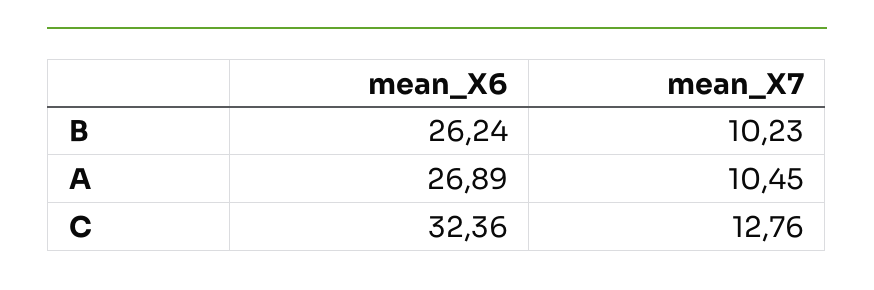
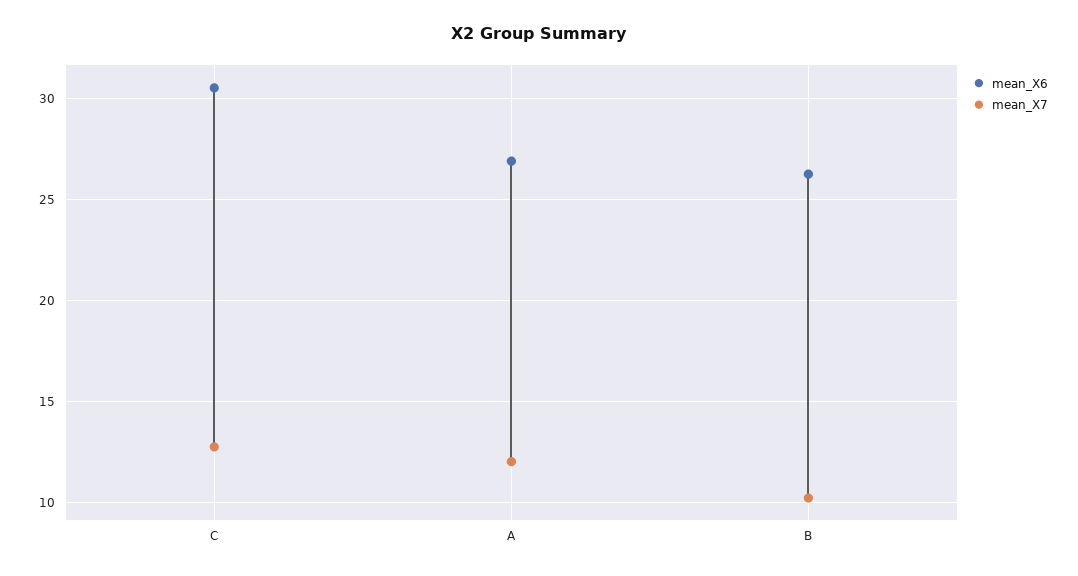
mean_X7, A: 10.45 -> 12
mean_X6, C: 32.36 -> 30.5

